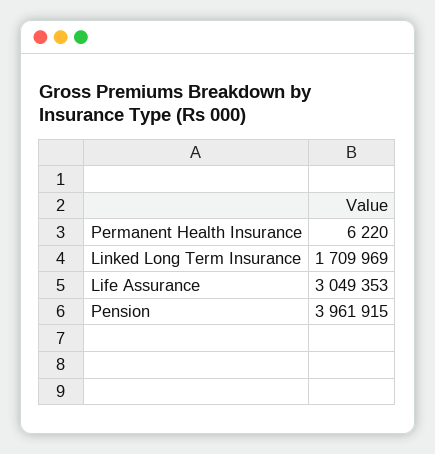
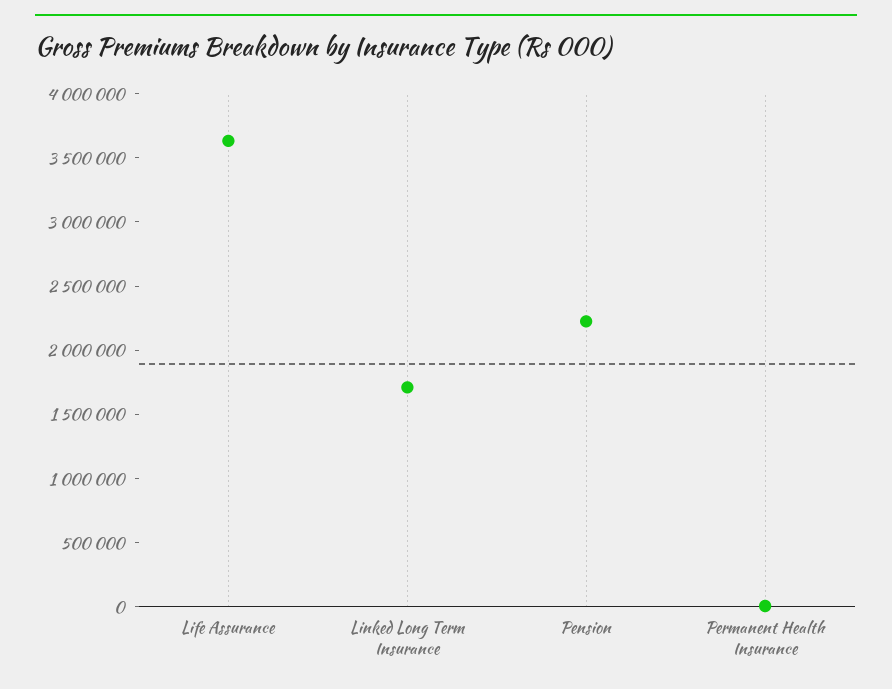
Life Assurance: 3049353 -> 3600000
Pension: 3961915 -> 2200000

